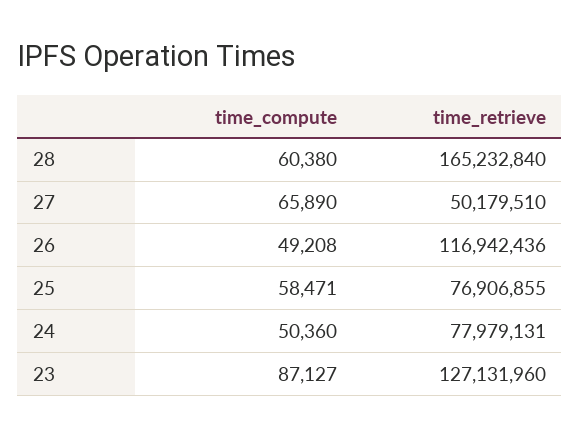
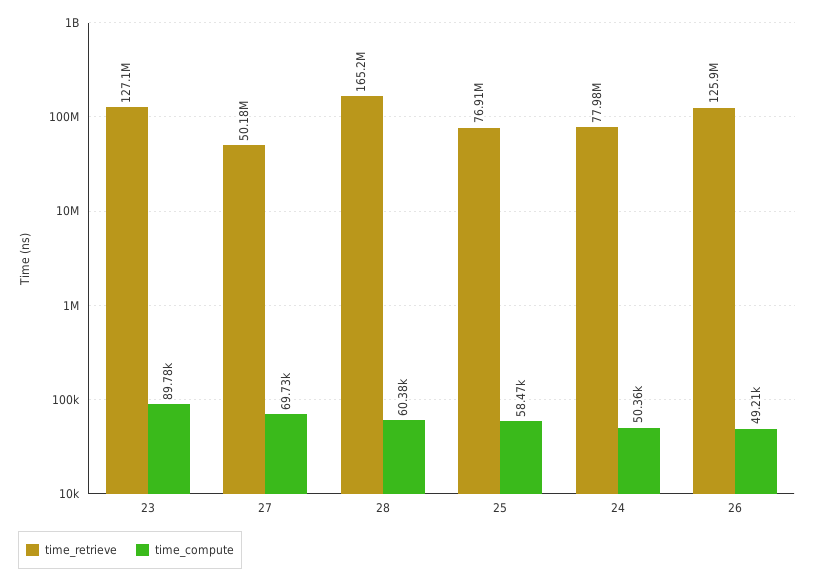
time_compute, 27: 65890 -> 69730
time_retrieve, 26: 116942436 -> 125900000
time_compute, 23: 87127 -> 89780

